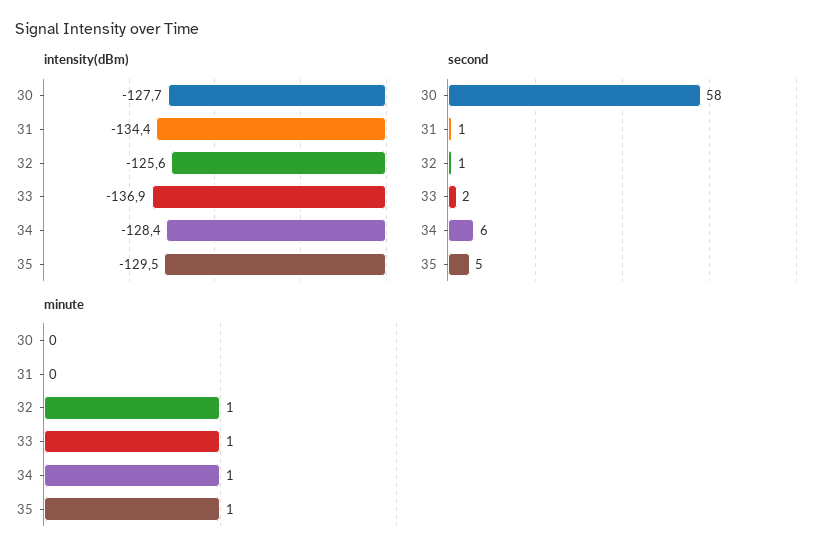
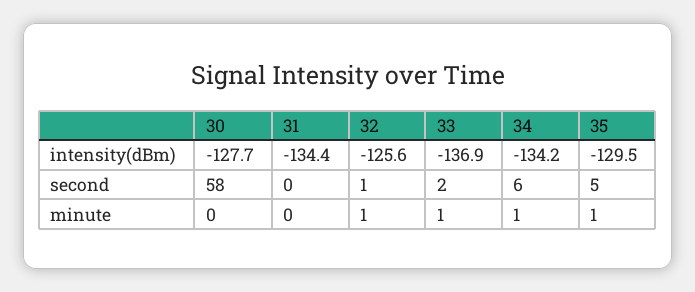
intensity(dBm), 34: -128.4 -> -134.2
second, 31: 1 -> 0

